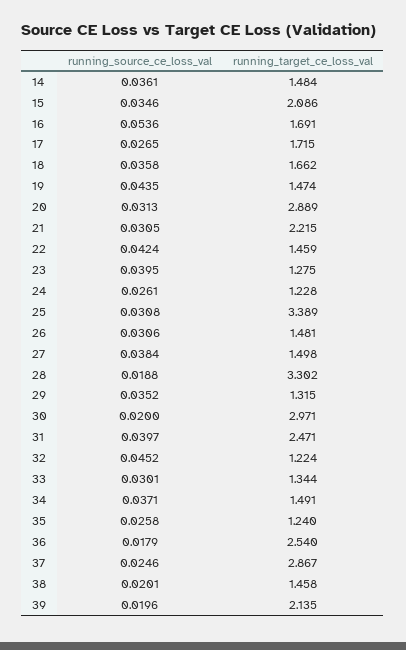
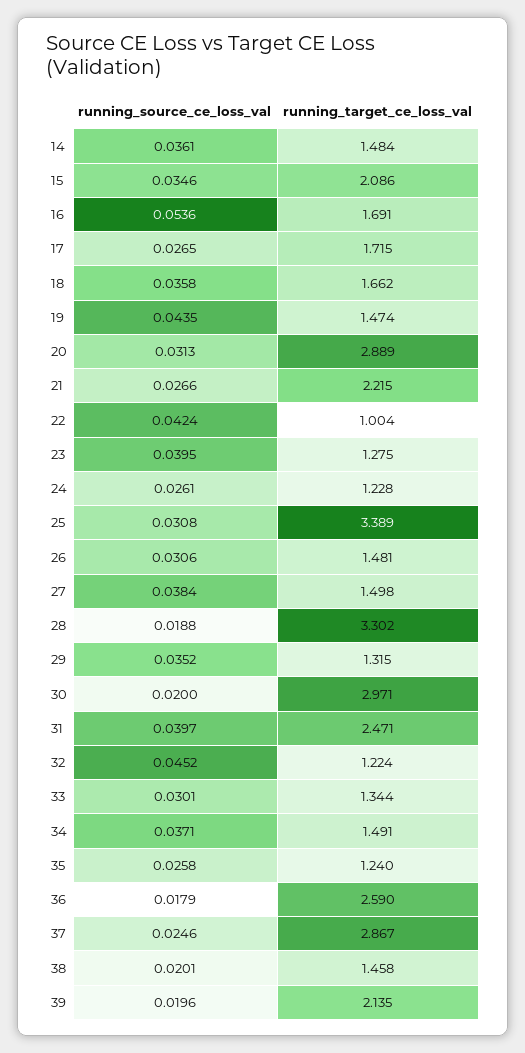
running_source_ce_loss_val, 21: 0.0305 -> 0.0266
running_target_ce_loss_val, 22: 1.459 -> 1.004
running_target_ce_loss_val, 36: 2.54 -> 2.59

